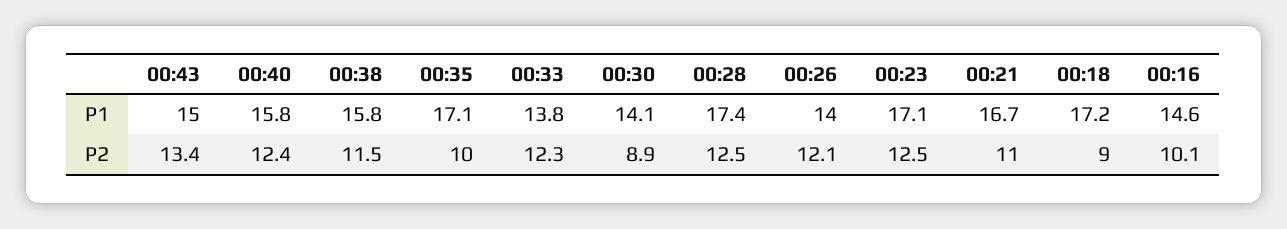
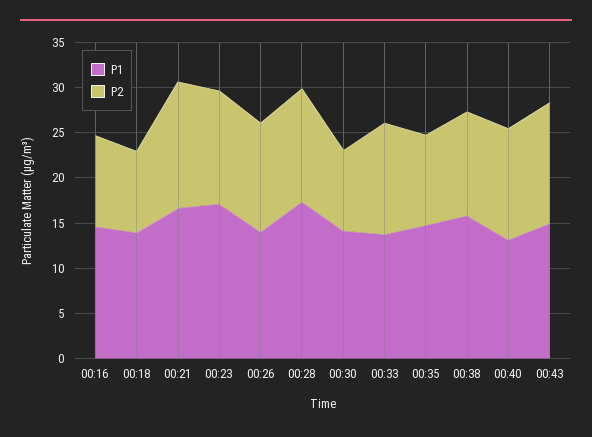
P1, 00:40: 15.8 -> 13
P1, 00:35: 17.1 -> 15
P1, 00:18: 17.2 -> 14
P2, 00:21: 11 -> 14

